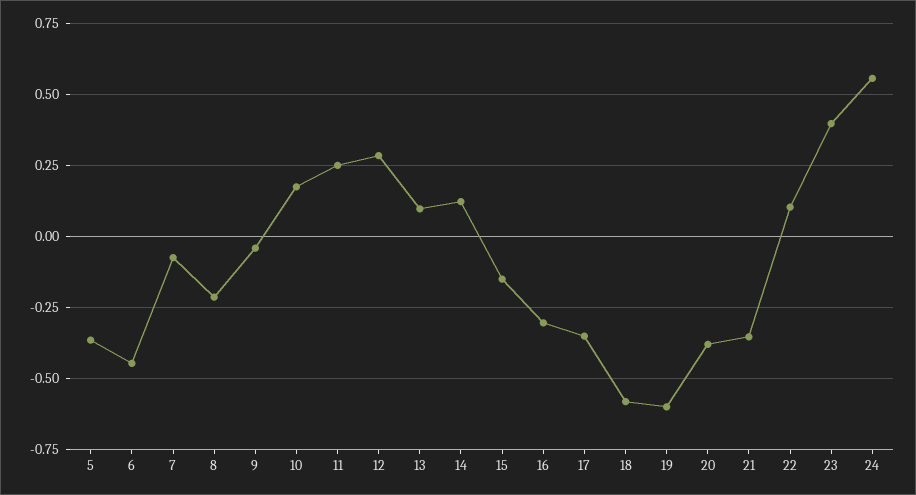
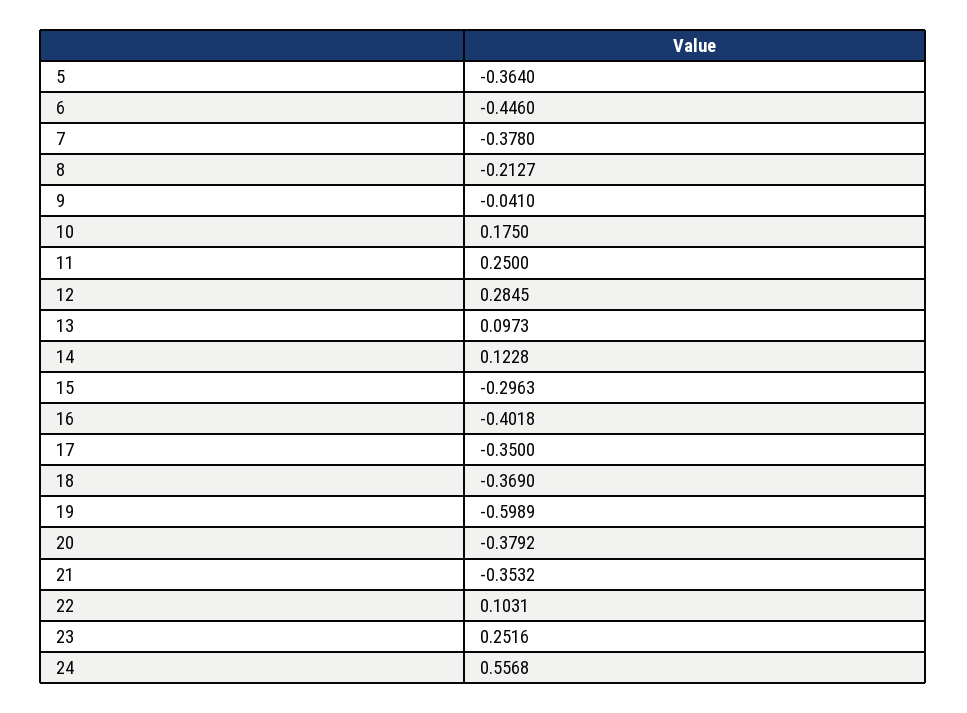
7: -0.075 -> -0.378
15: -0.15 -> -0.2963
16: -0.3 -> -0.4018
18: -0.575 -> -0.369
23: 0.4 -> 0.2516

